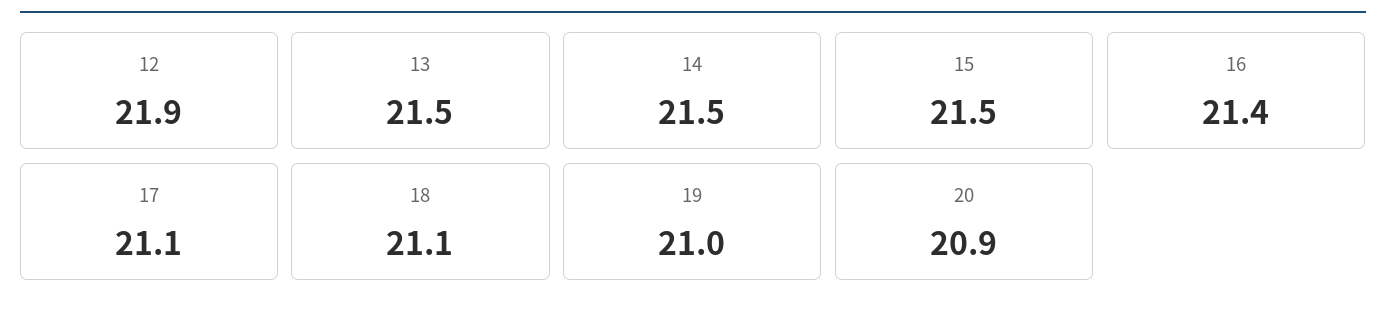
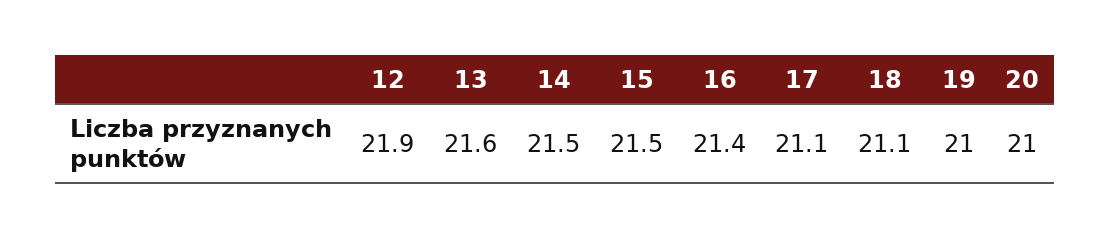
13: 21.5 -> 21.6
20: 20.9 -> 21

